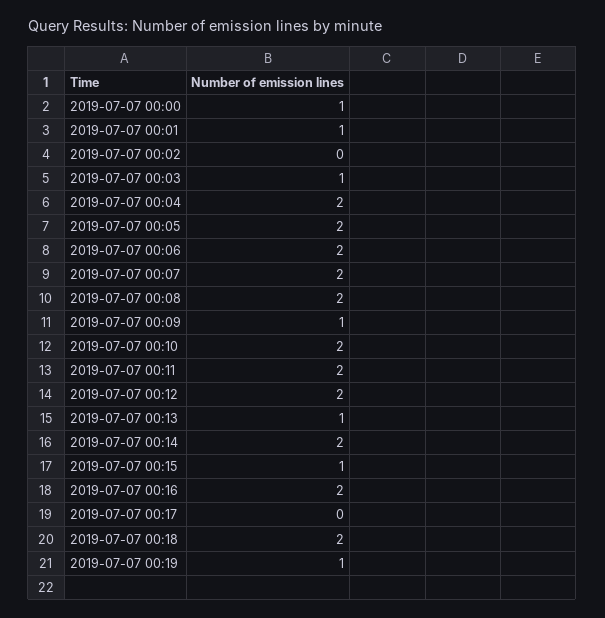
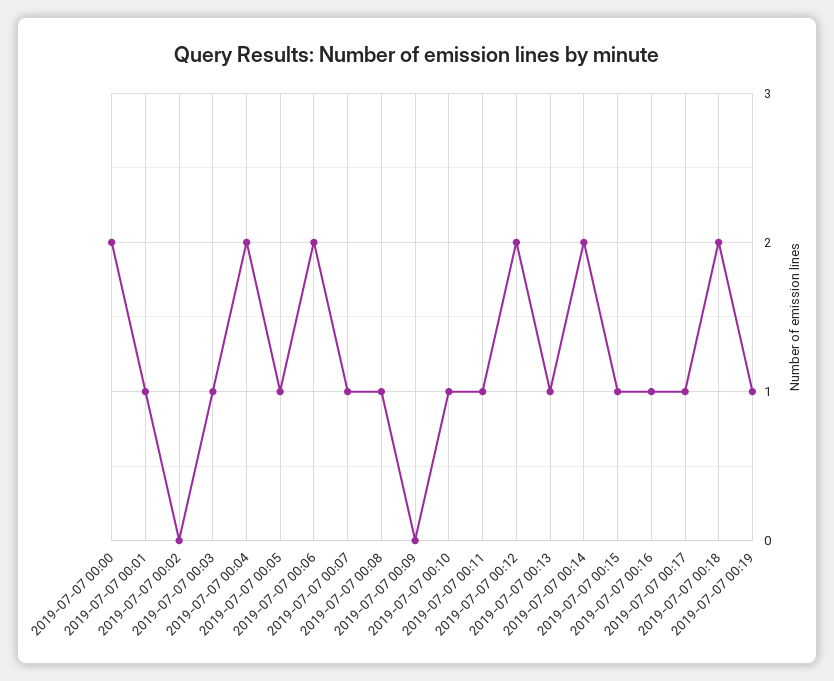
2019-07-07 00:00: 1 -> 2
2019-07-07 00:05: 2 -> 1
2019-07-07 00:07: 2 -> 1
2019-07-07 00:08: 2 -> 1
2019-07-07 00:09: 1 -> 0
2019-07-07 00:10: 2 -> 1
2019-07-07 00:11: 2 -> 1
2019-07-07 00:16: 2 -> 1
2019-07-07 00:17: 0 -> 1

